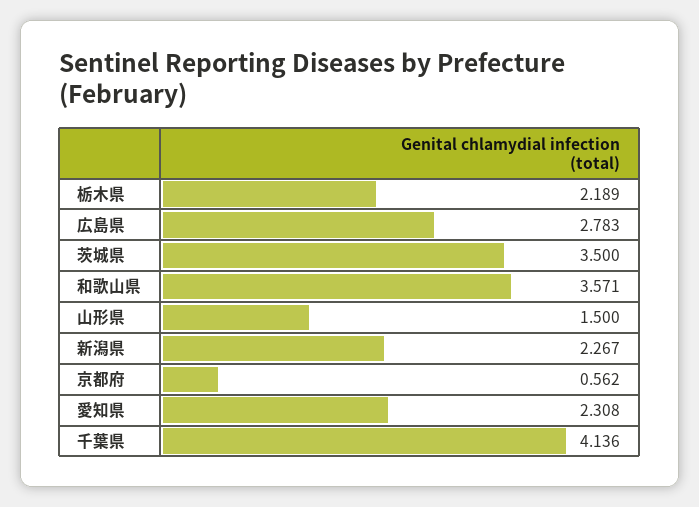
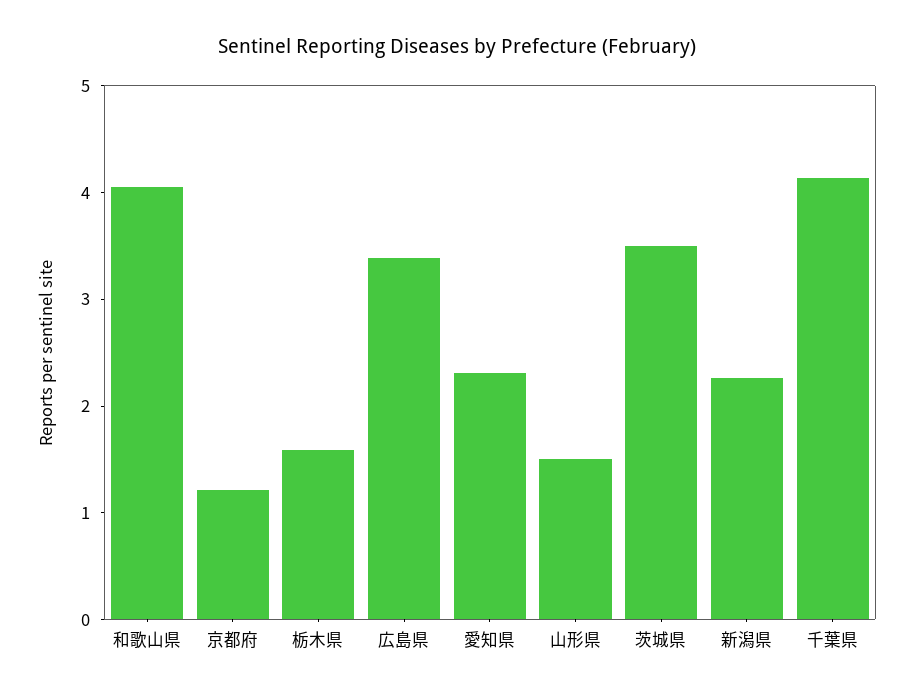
栃木県: 2.189 -> 1.6
広島県: 2.783 -> 3.4
和歌山県: 3.571 -> 4
京都府: 0.562 -> 1.2

